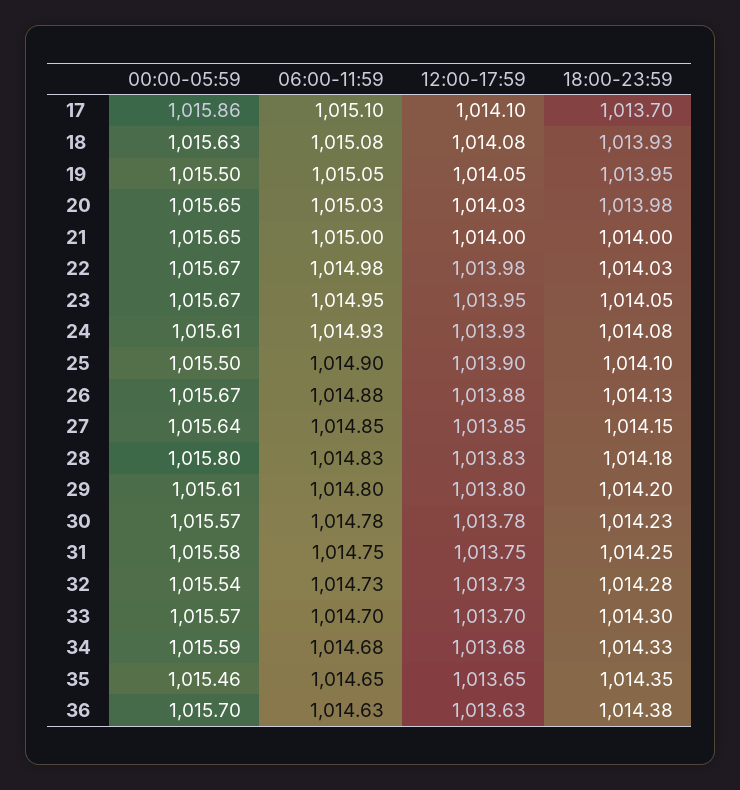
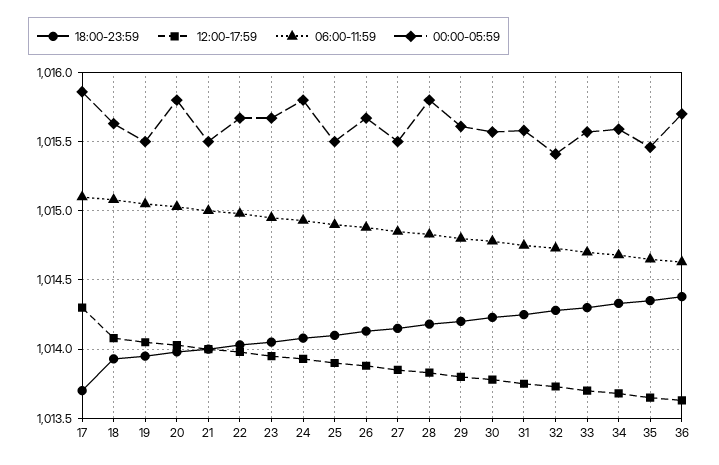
12:00-17:59, 17: 1014.1 -> 1014.3
00:00-05:59, 20: 1015.65 -> 1015.8
00:00-05:59, 21: 1015.65 -> 1015.5
00:00-05:59, 24: 1015.61 -> 1015.8
00:00-05:59, 27: 1015.64 -> 1015.5
00:00-05:59, 32: 1015.54 -> 1015.4

